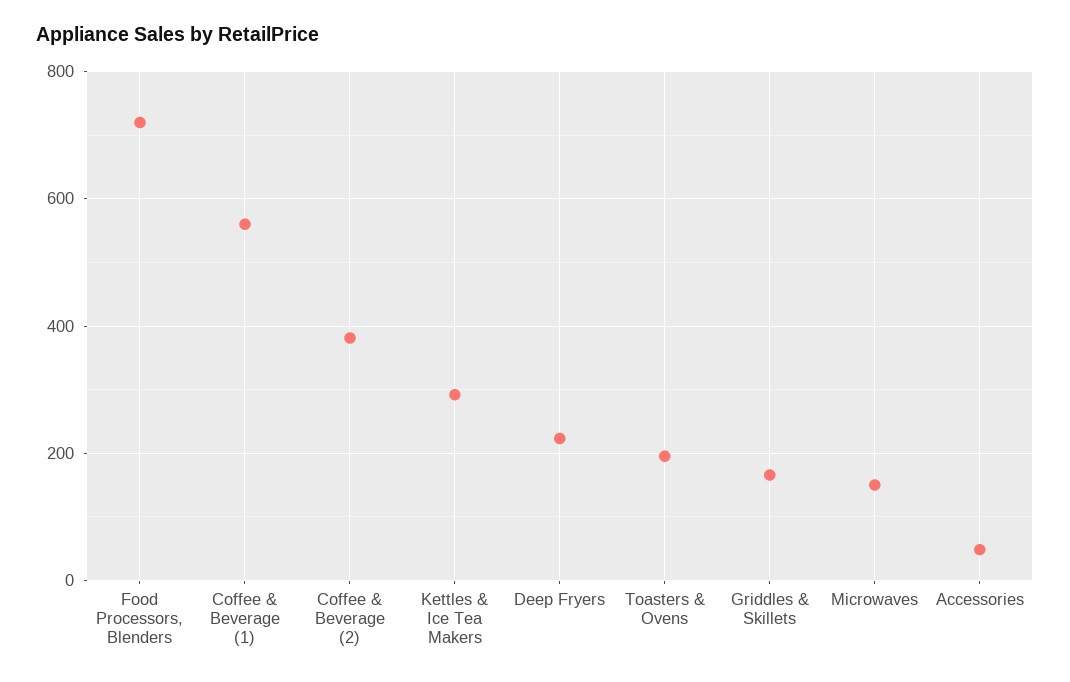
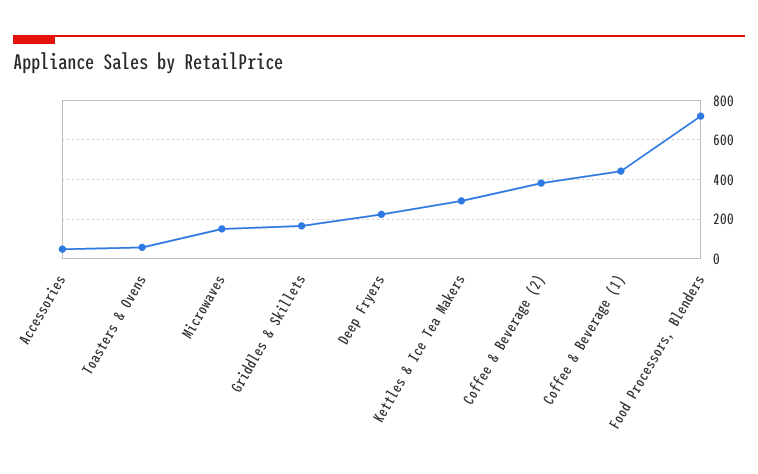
Coffee & Beverage (1): 560 -> 450
Toasters & Ovens: 200 -> 50

